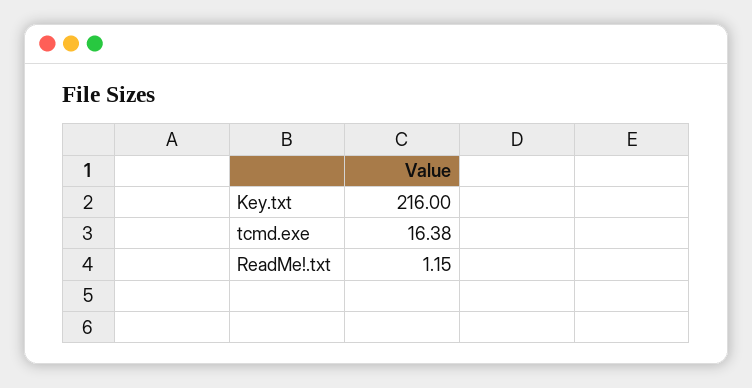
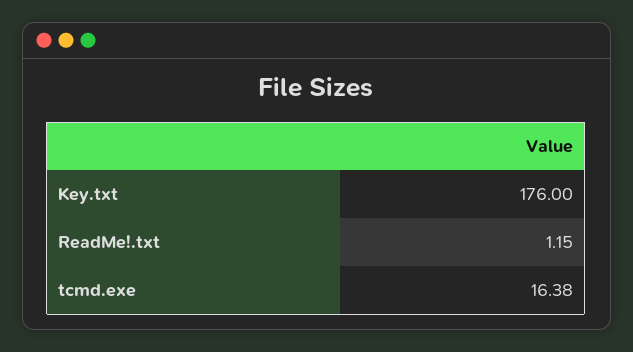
Key.txt: 216 -> 176

